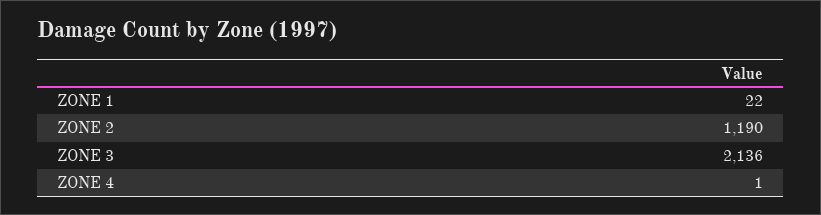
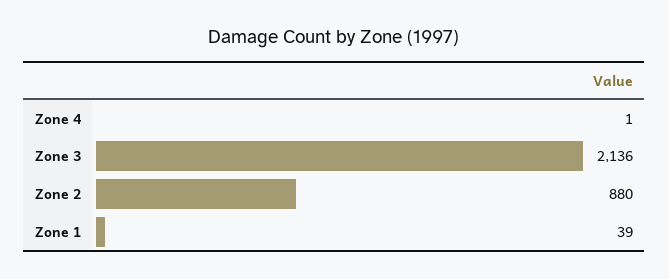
ZONE 1: 22 -> 39
ZONE 2: 1190 -> 880

